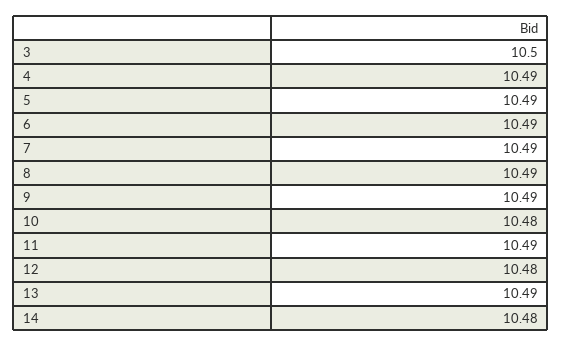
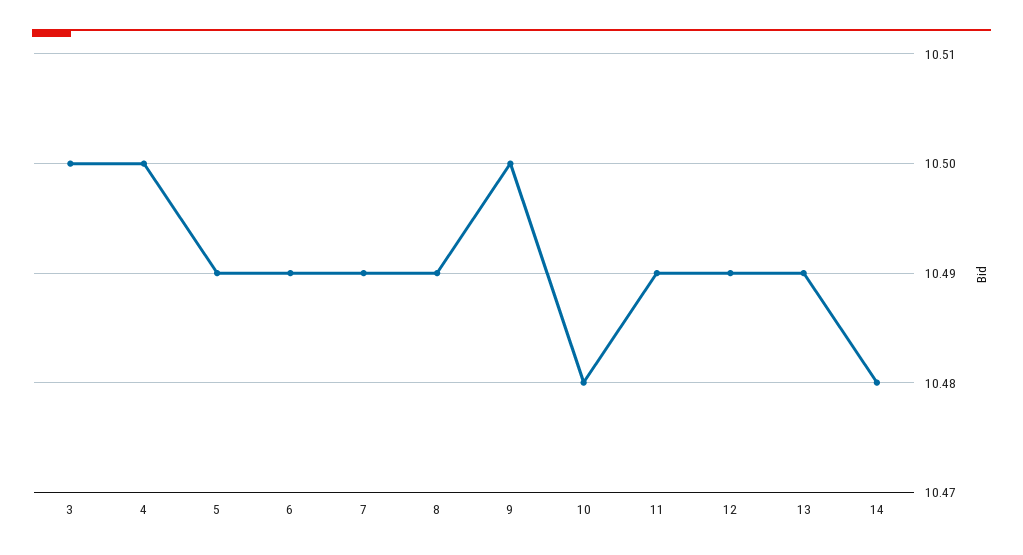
4: 10.49 -> 10.5
9: 10.49 -> 10.5
12: 10.48 -> 10.49

